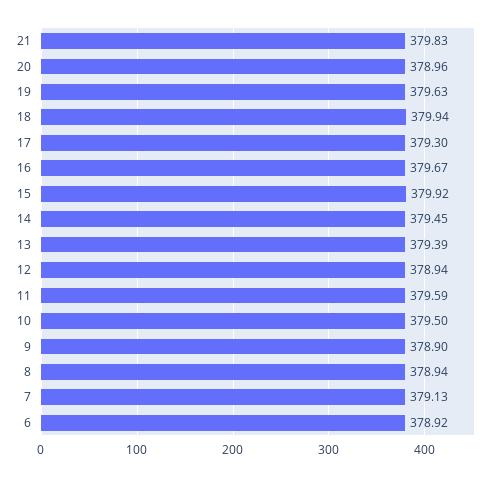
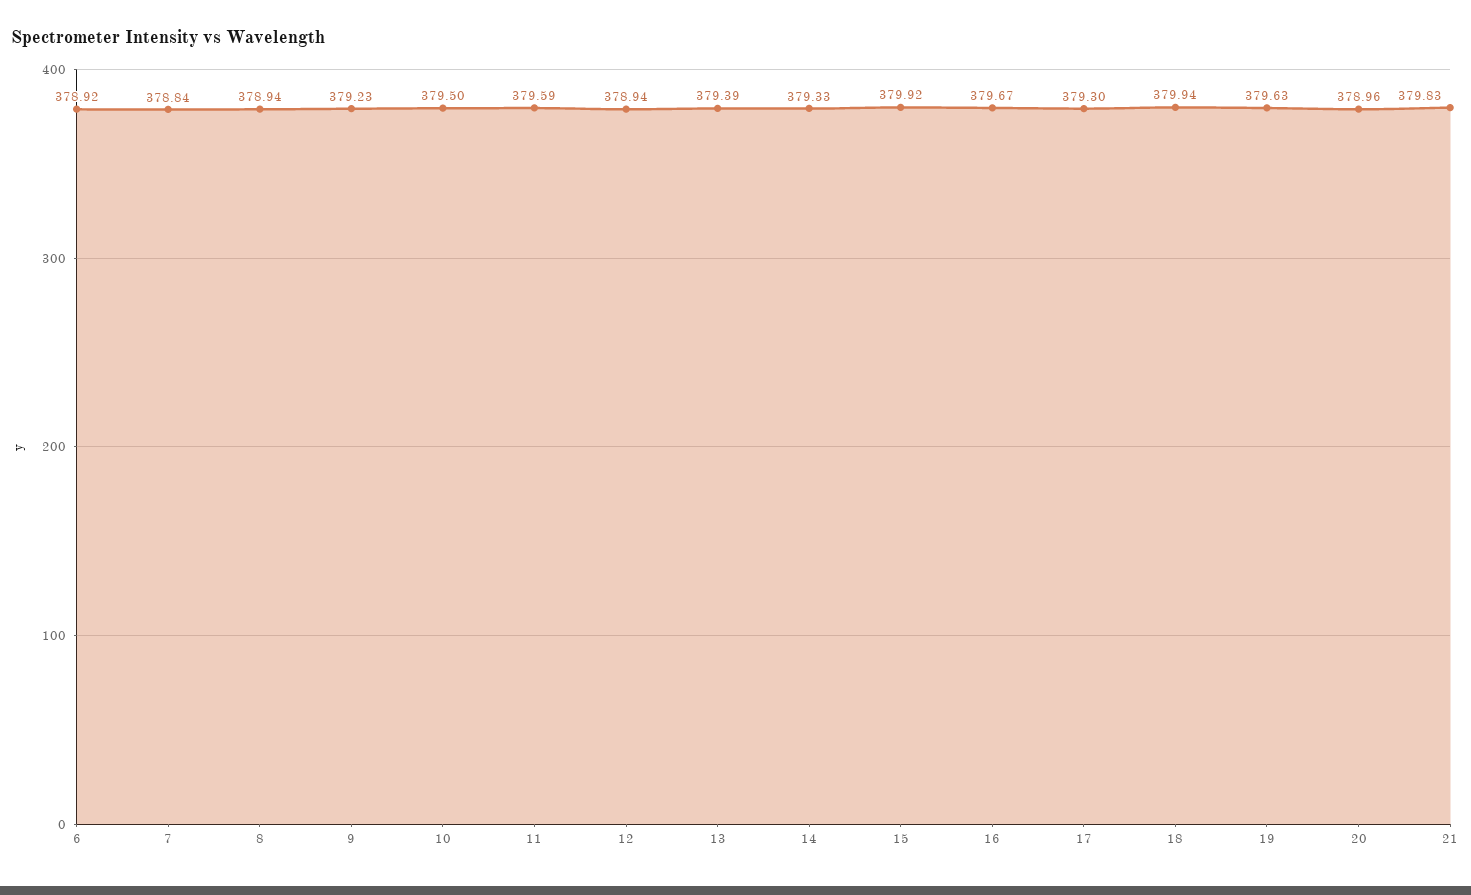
14: 379.45 -> 379.33
9: 378.9 -> 379.23
7: 379.13 -> 378.84

